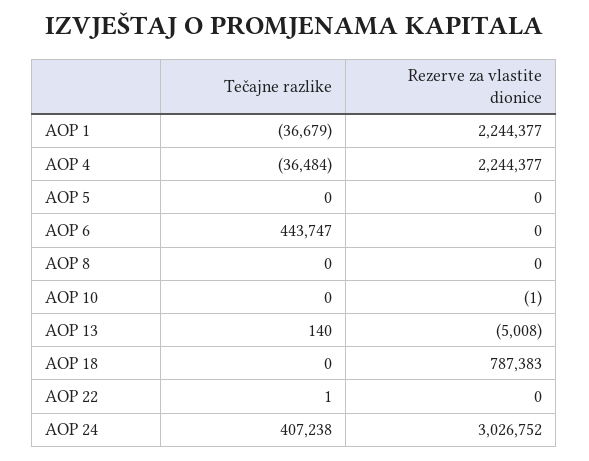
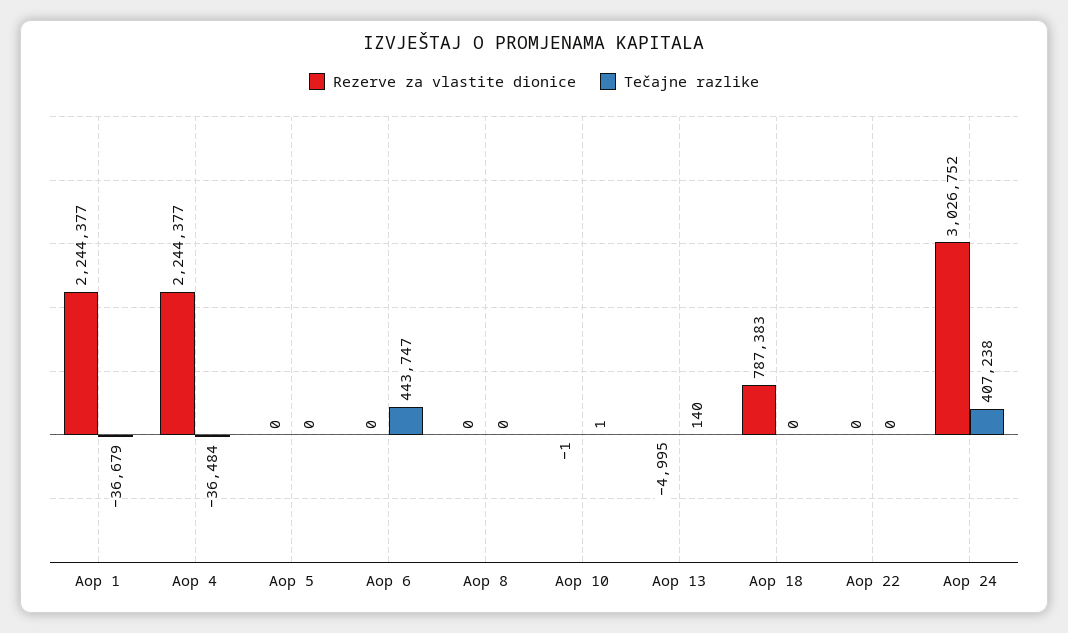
Tečajne razlike, AOP 10: 0 -> 1
Rezerve za vlastite dionice, AOP 13: -5008 -> -4995
Tečajne razlike, AOP 22: 1 -> 0

